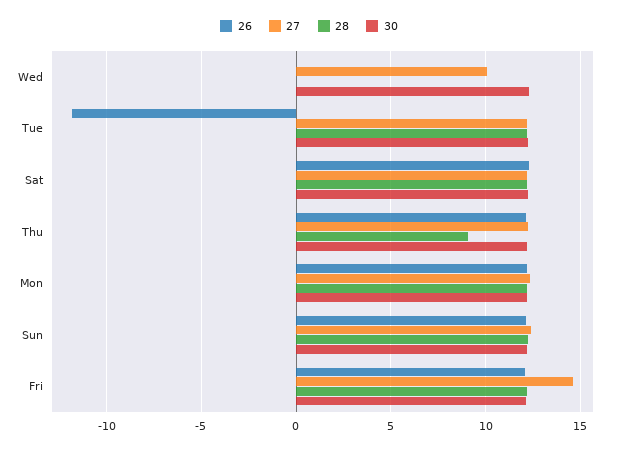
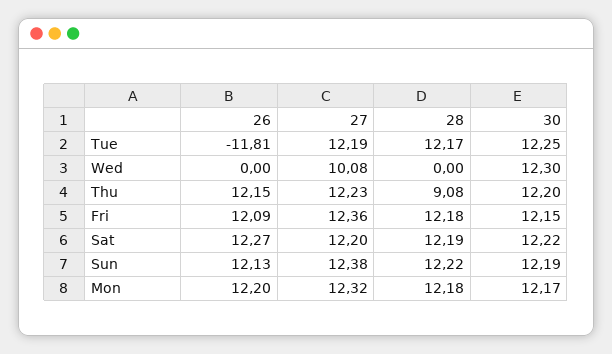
27, Fri: 14.5 -> 12.36

